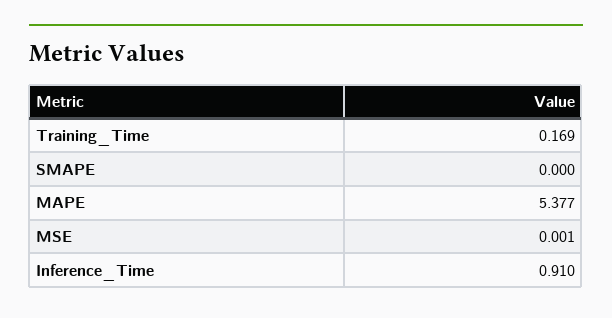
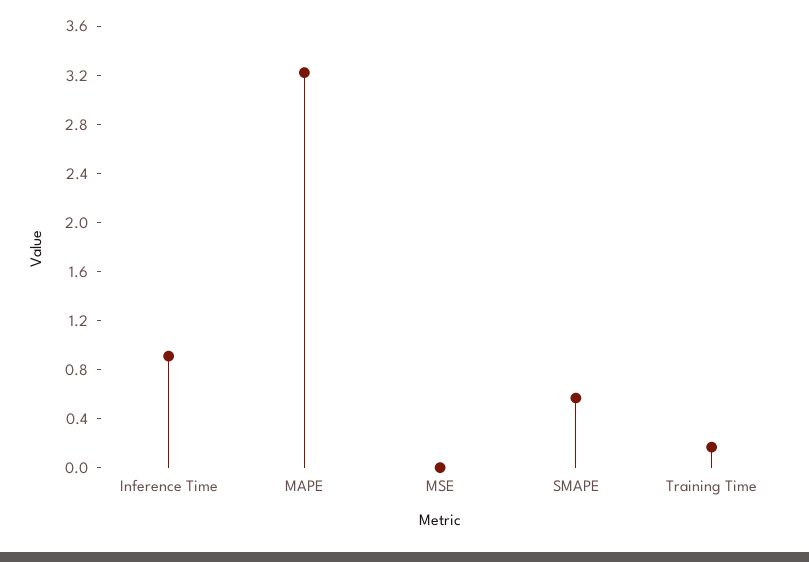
SMAPE: 0 -> 0.6
MAPE: 5.377 -> 3.2

